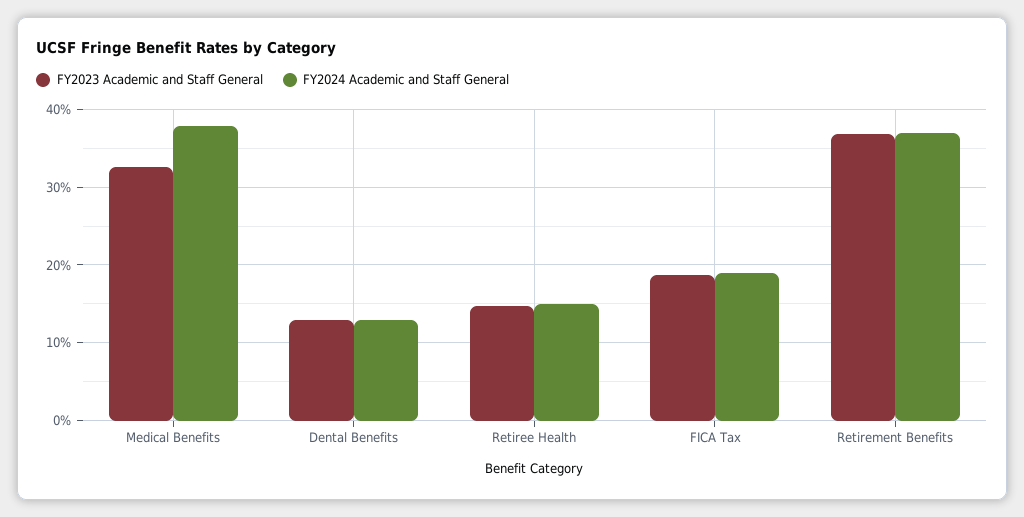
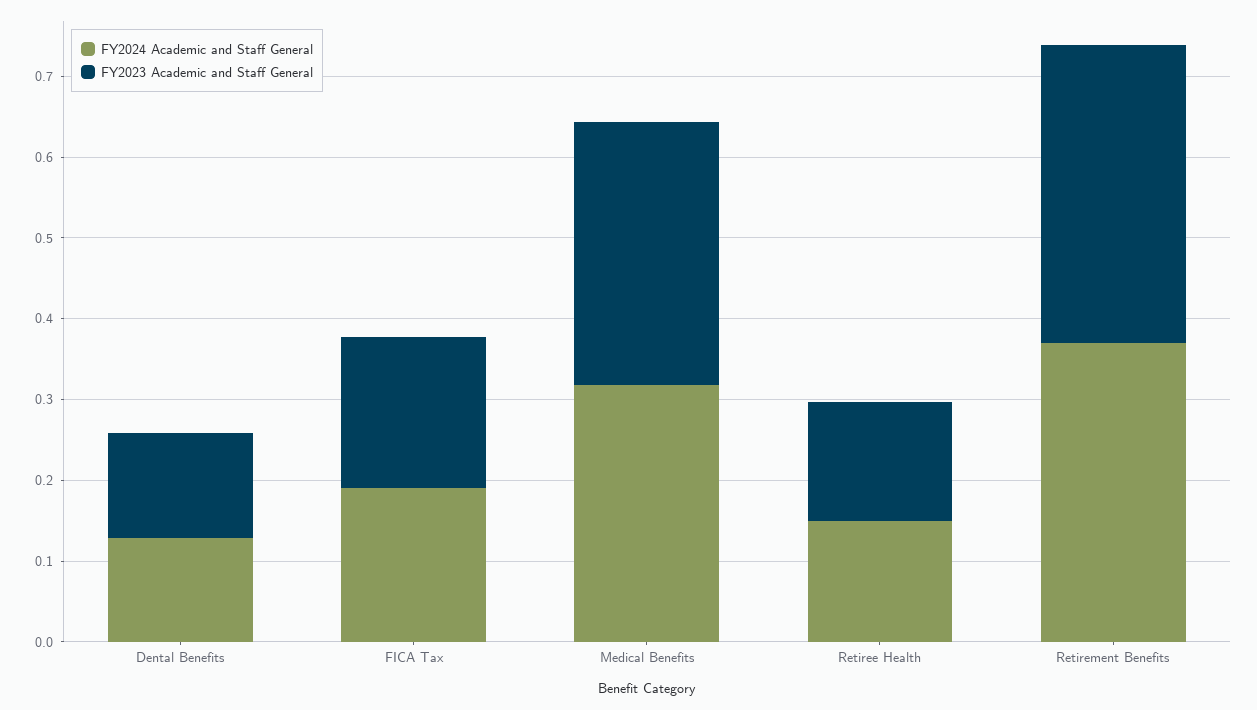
FY2024 Academic and Staff General, Medical Benefits: 0.38 -> 0.32

